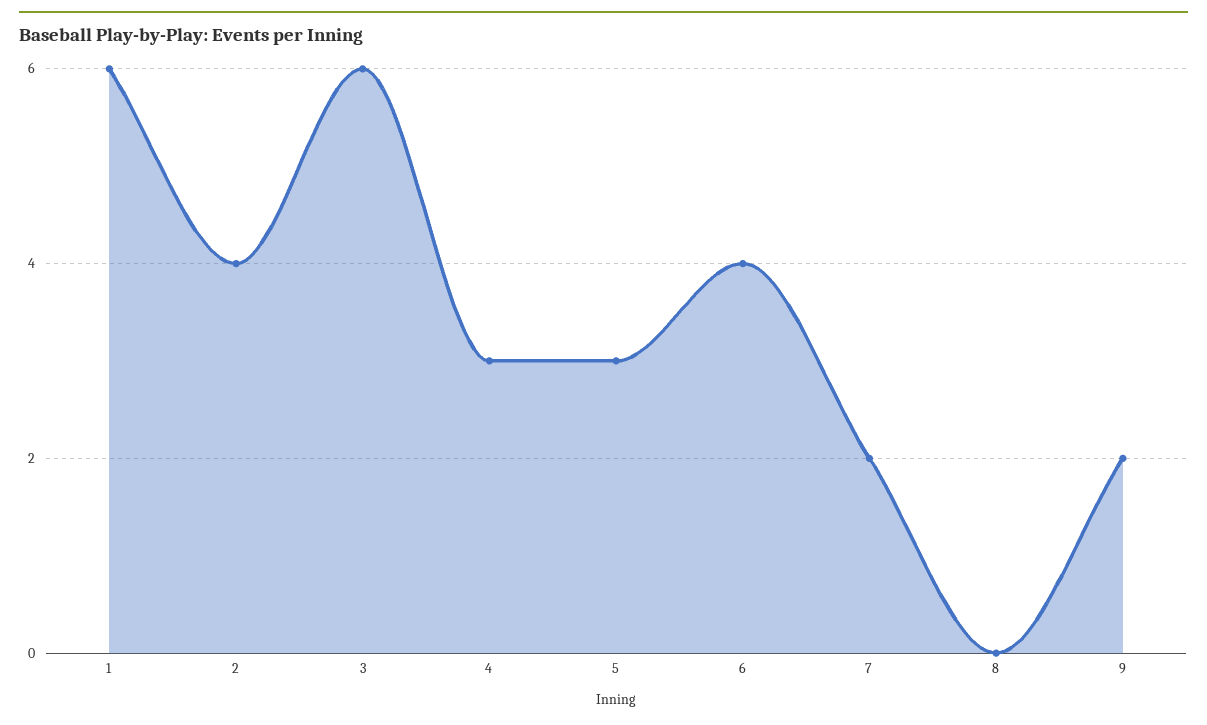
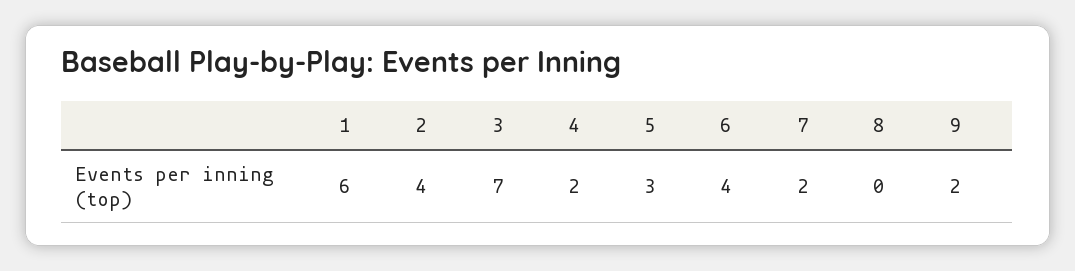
3: 6 -> 7
4: 3 -> 2

